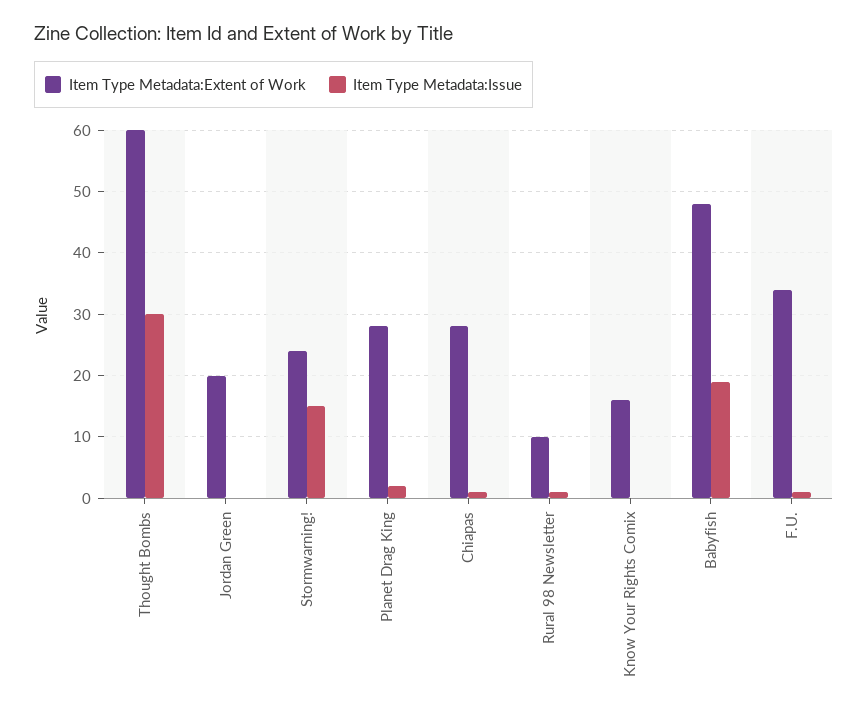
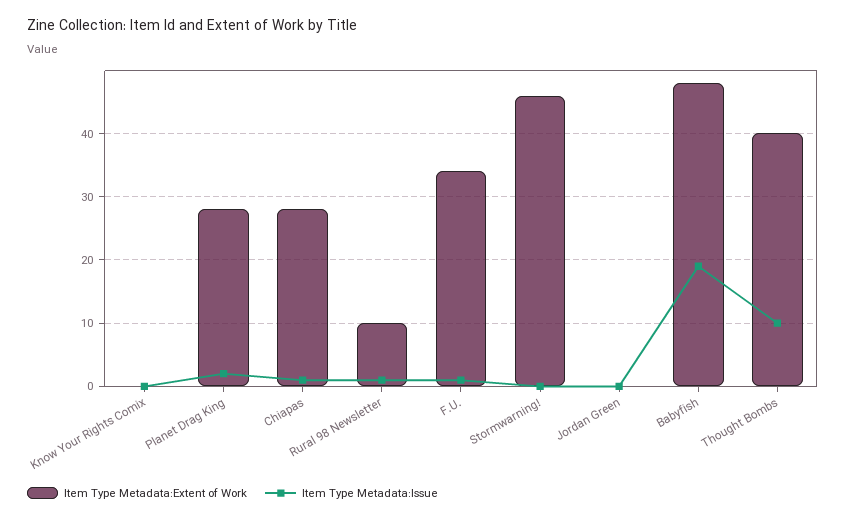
Item Type Metadata:Extent of Work, Thought Bombs: 60 -> 40
Item Type Metadata:Issue, Thought Bombs: 30 -> 10
Item Type Metadata:Extent of Work, Jordan Green: 20 -> 0
Item Type Metadata:Extent of Work, Stormwarning!: 24 -> 46
Item Type Metadata:Issue, Stormwarning!: 15 -> 0
Item Type Metadata:Extent of Work, Know Your Rights Comix: 16 -> 0

